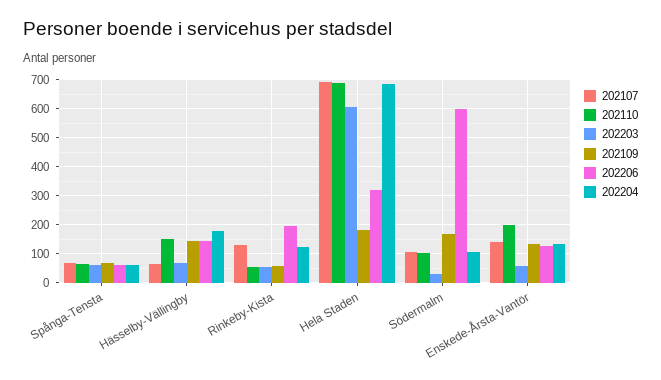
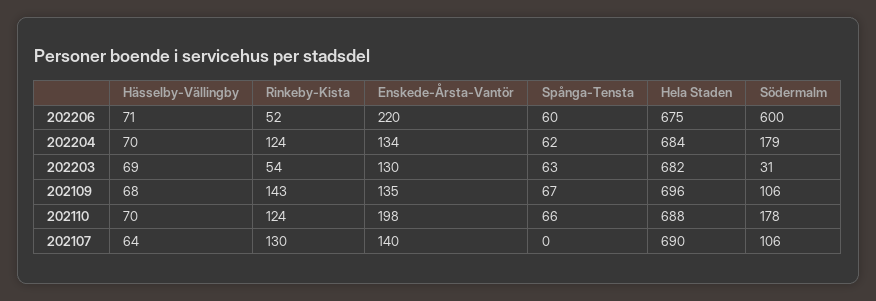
202107, Spånga-Tensta: 75 -> 0
202110, Hässelby-Vällingby: 150 -> 70
202109, Hässelby-Vällingby: 150 -> 68
202206, Hässelby-Vällingby: 150 -> 71
202204, Hässelby-Vällingby: 175 -> 70
202110, Rinkeby-Kista: 50 -> 124
202109, Rinkeby-Kista: 50 -> 143
202206, Rinkeby-Kista: 200 -> 52
202203, Hela Staden: 600 -> 682
202109, Hela Staden: 175 -> 696
202206, Hela Staden: 325 -> 675
202110, Södermalm: 100 -> 178
202109, Södermalm: 175 -> 106
202204, Södermalm: 100 -> 179
202203, Enskede-Årsta-Vantör: 50 -> 130
202206, Enskede-Årsta-Vantör: 125 -> 220

